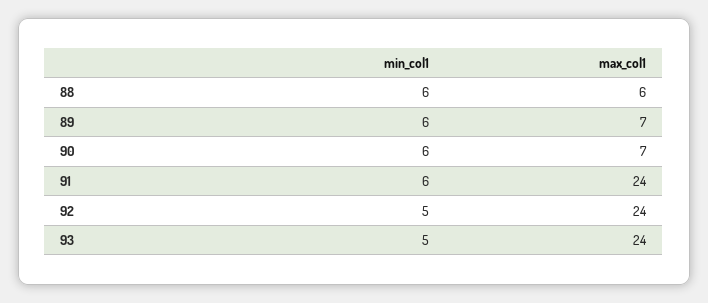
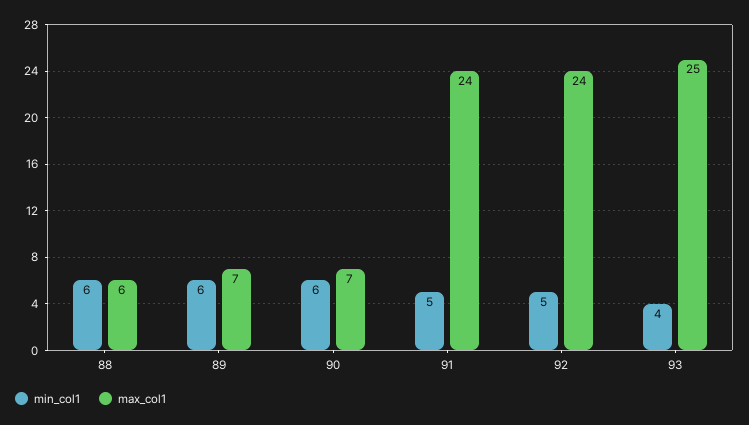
min_col1, 91: 6 -> 5
min_col1, 93: 5 -> 4
max_col1, 93: 24 -> 25

